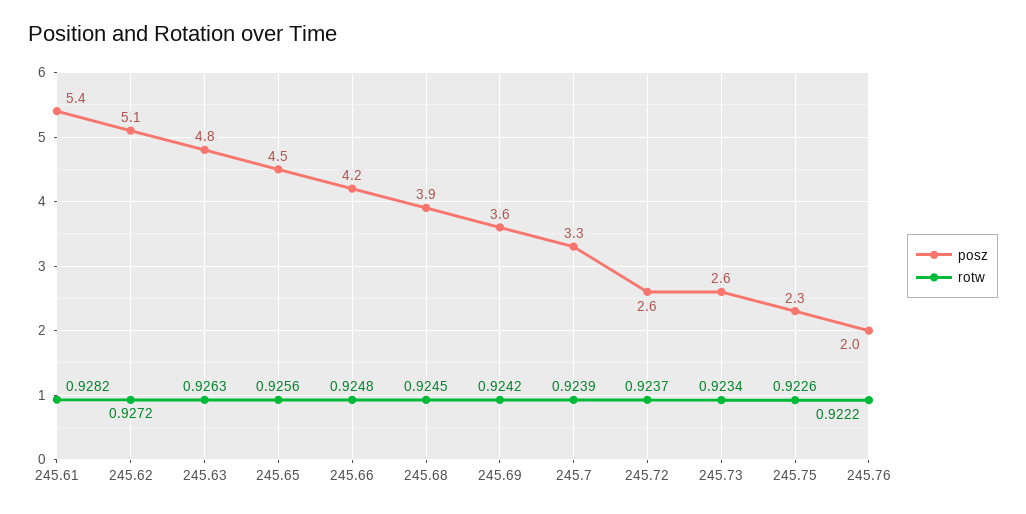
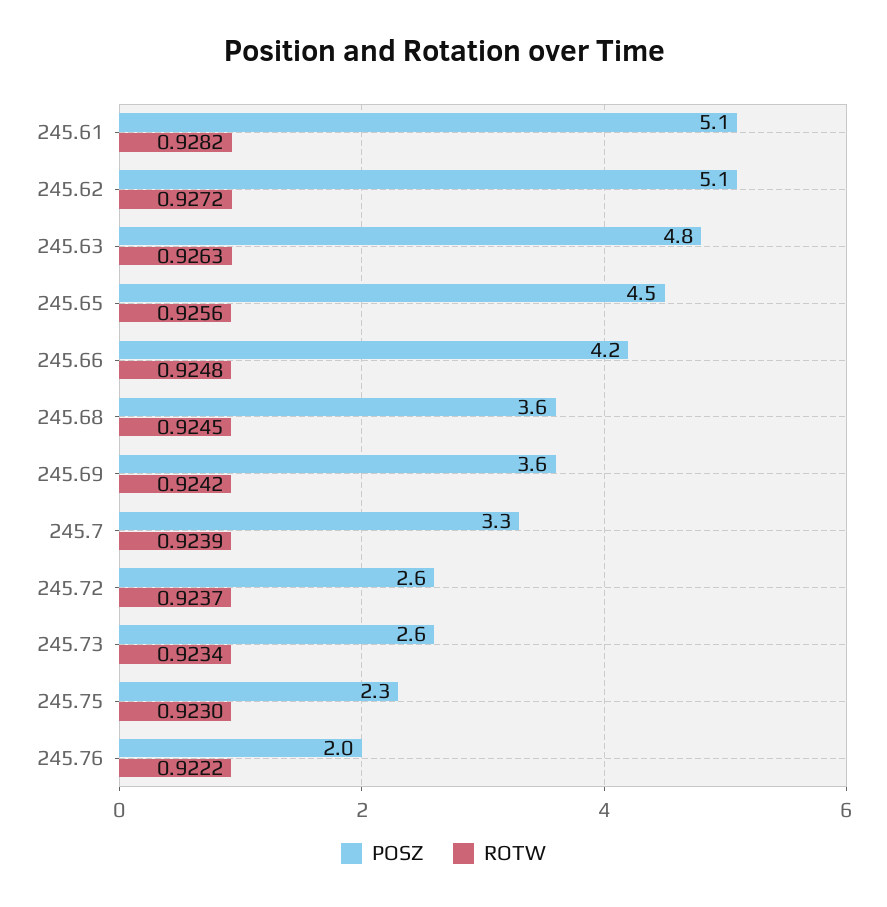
posz, 245.61: 5.4 -> 5.1
posz, 245.68: 3.9 -> 3.6
rotw, 245.75: 0.9226 -> 0.923

